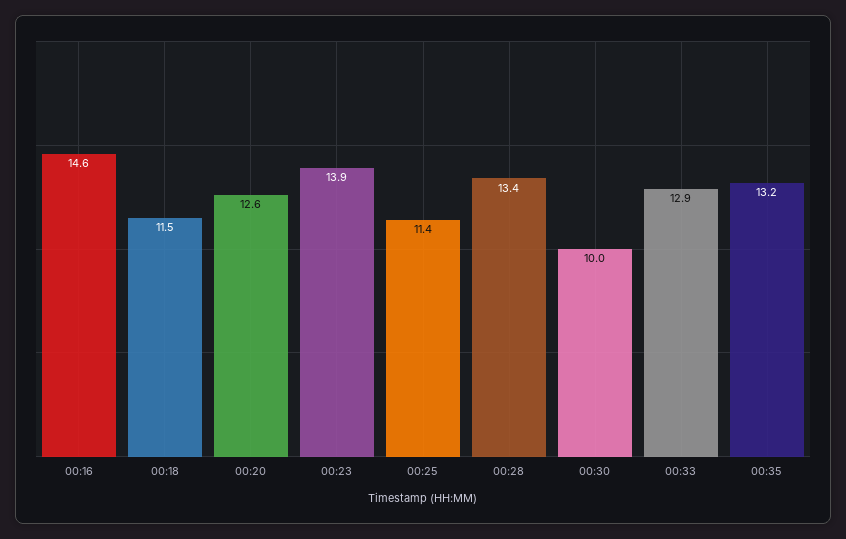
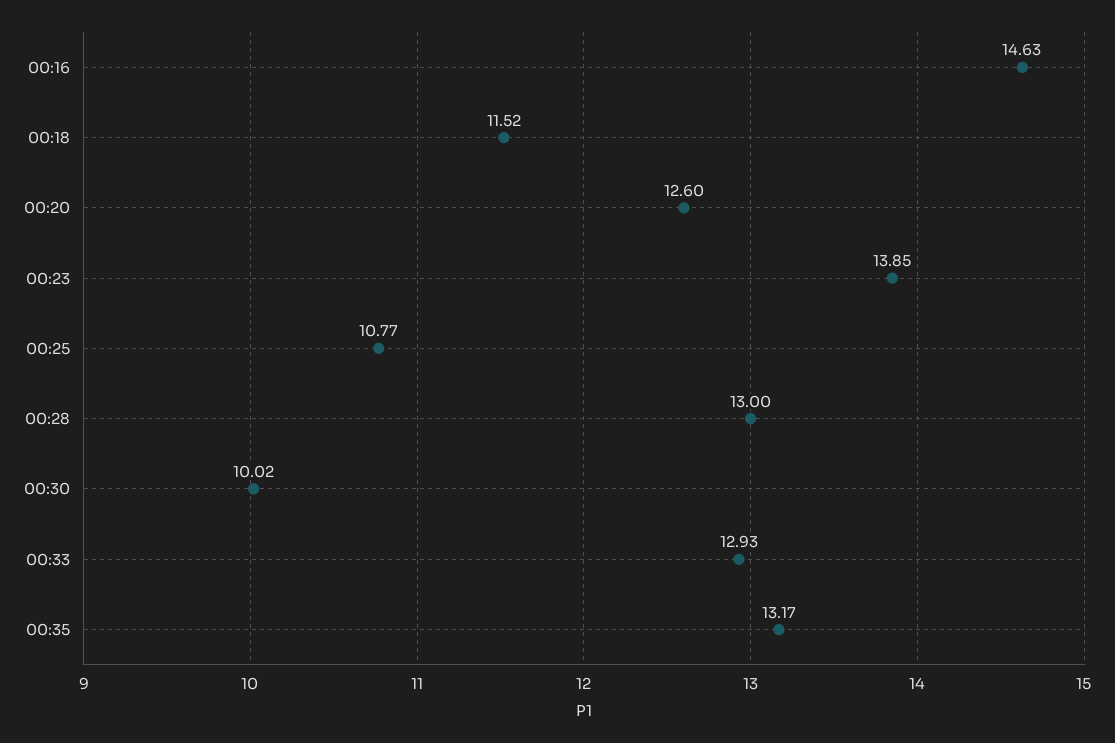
00:25: 11.4 -> 10.77
00:28: 13.4 -> 13

